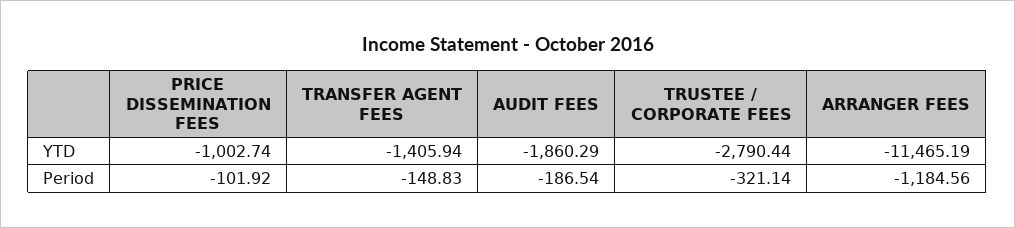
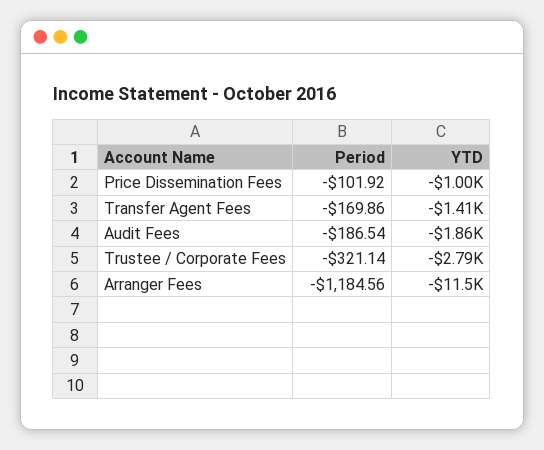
TRANSFER AGENT FEES, Period: -148.83 -> -169.86

